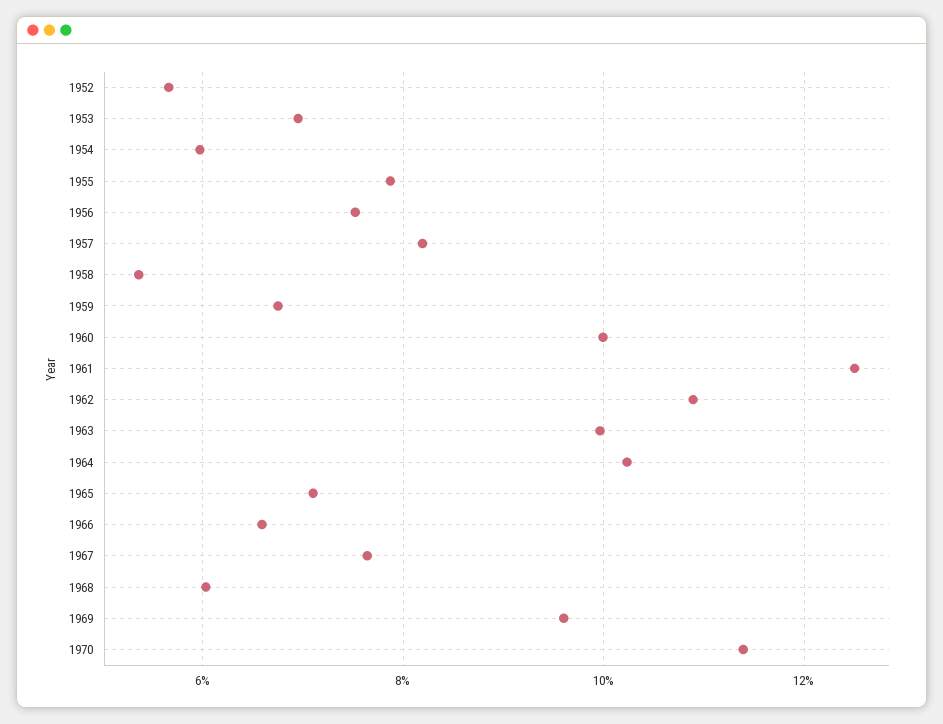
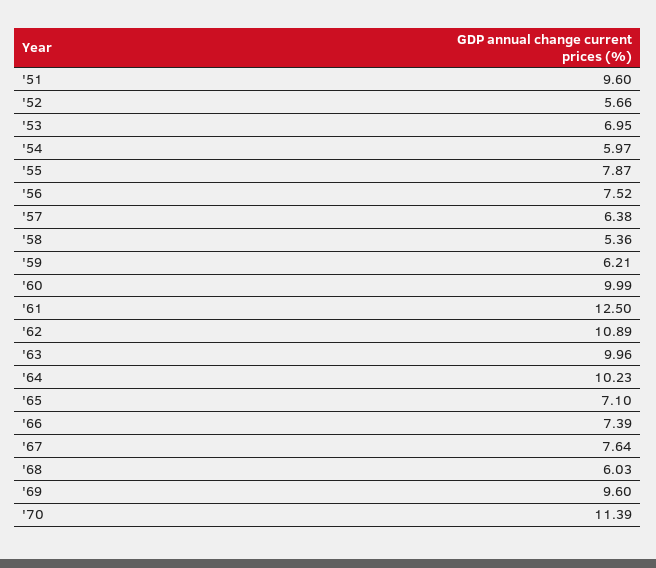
1957: 8.2 -> 6.38
1959: 6.8 -> 6.21
1966: 6.6 -> 7.39
'51: none -> 9.6

